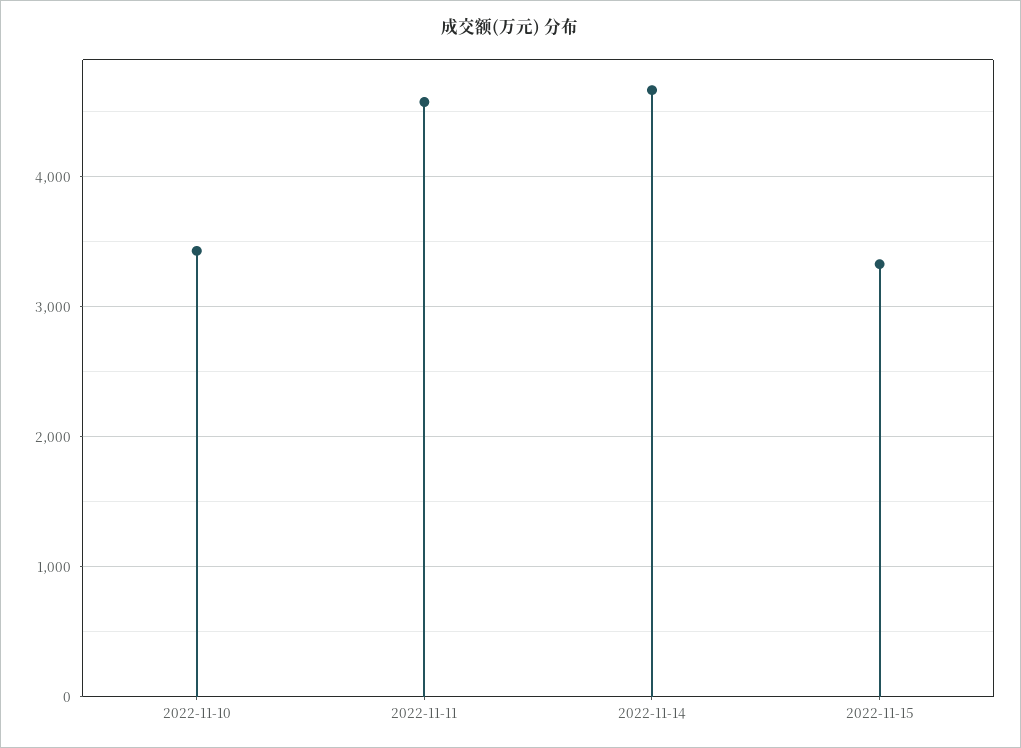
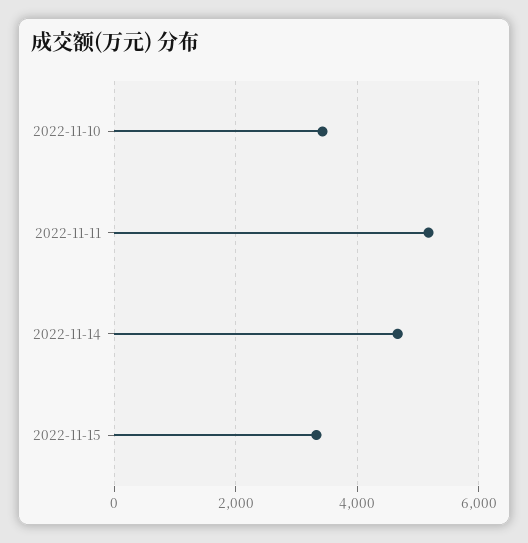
2022-11-11: 4600 -> 5200

